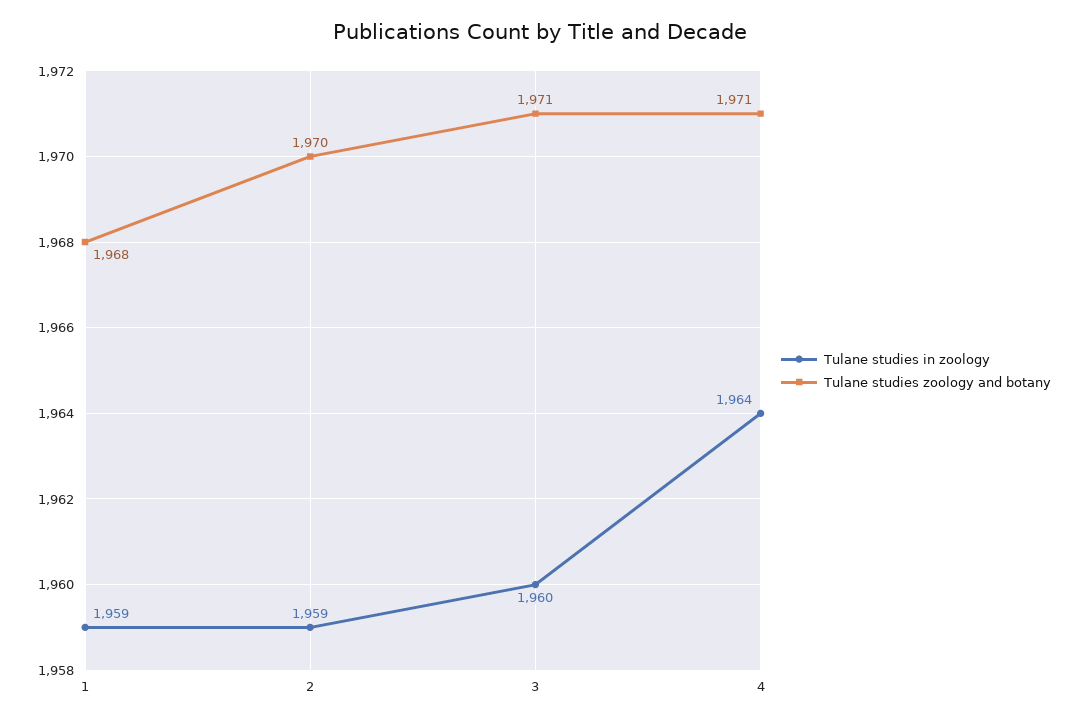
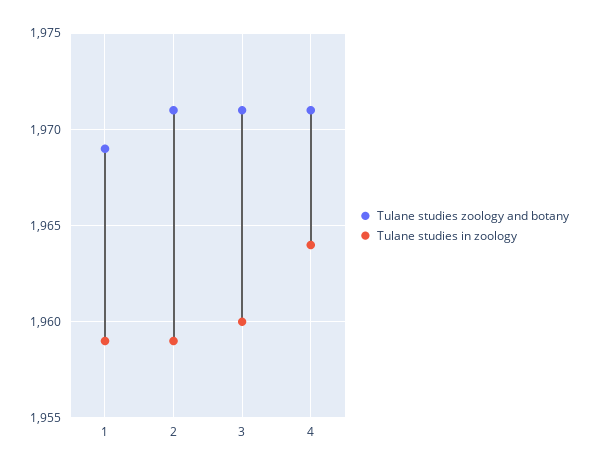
Tulane studies zoology and botany, 1: 1968 -> 1969
Tulane studies zoology and botany, 2: 1970 -> 1971

